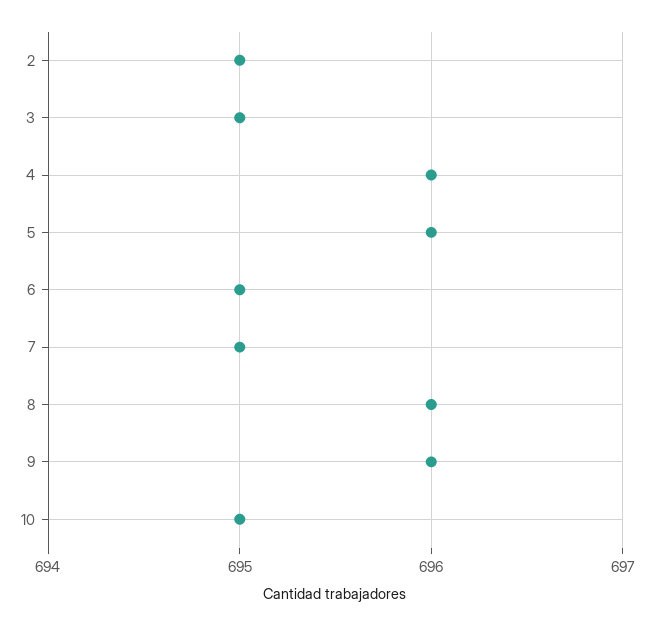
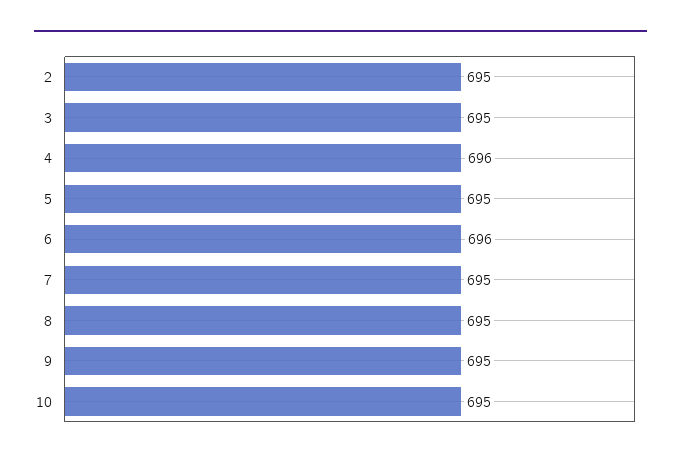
5: 696 -> 695
6: 695 -> 696
8: 696 -> 695
9: 696 -> 695

